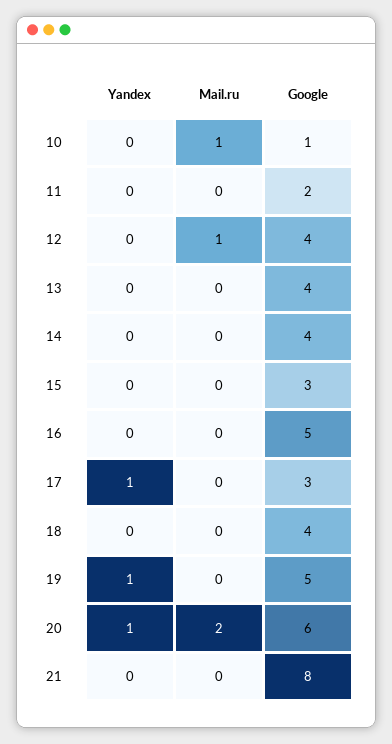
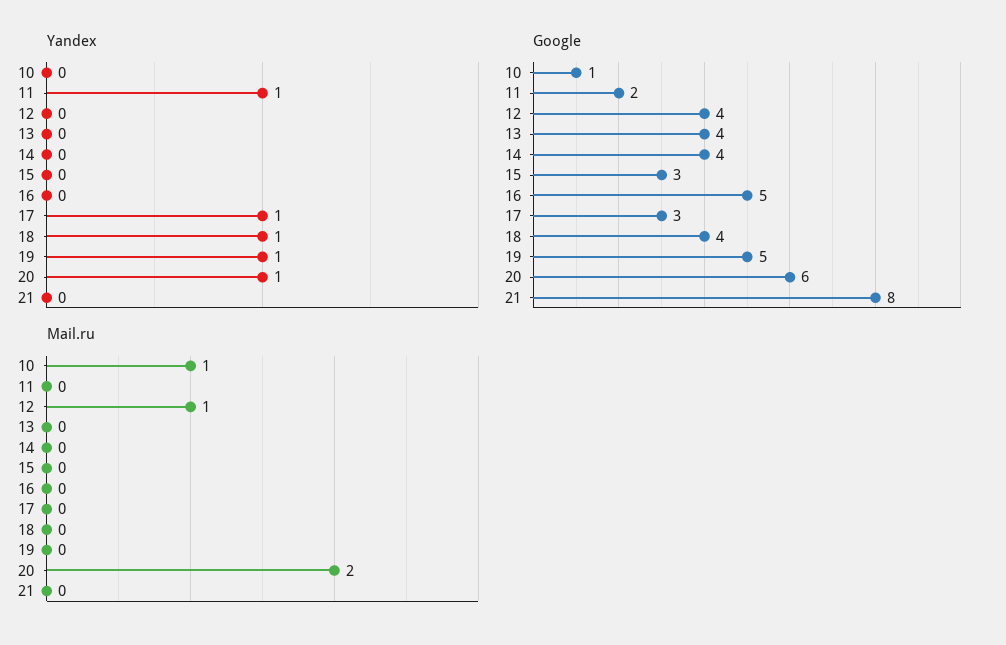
Yandex, 11: 0 -> 1
Yandex, 18: 0 -> 1

